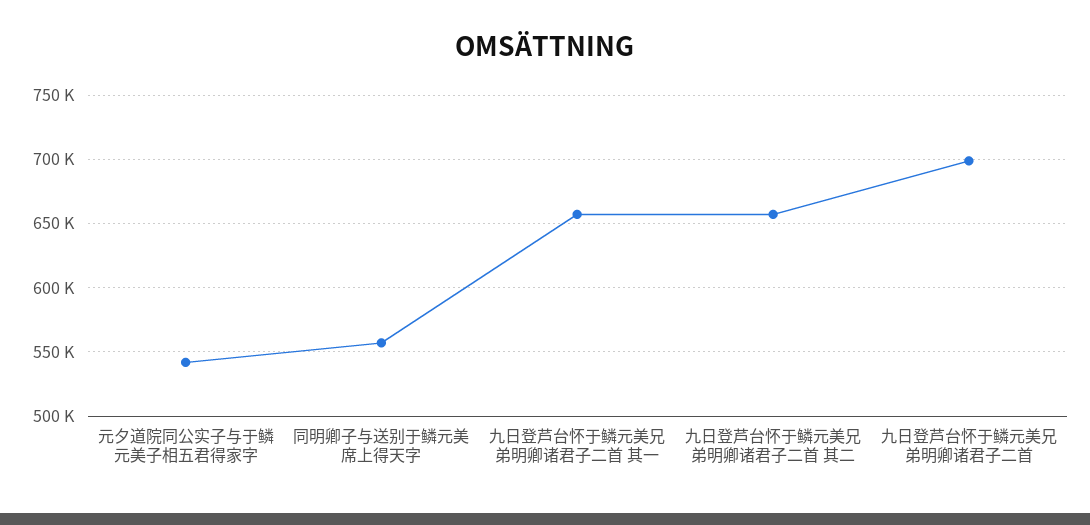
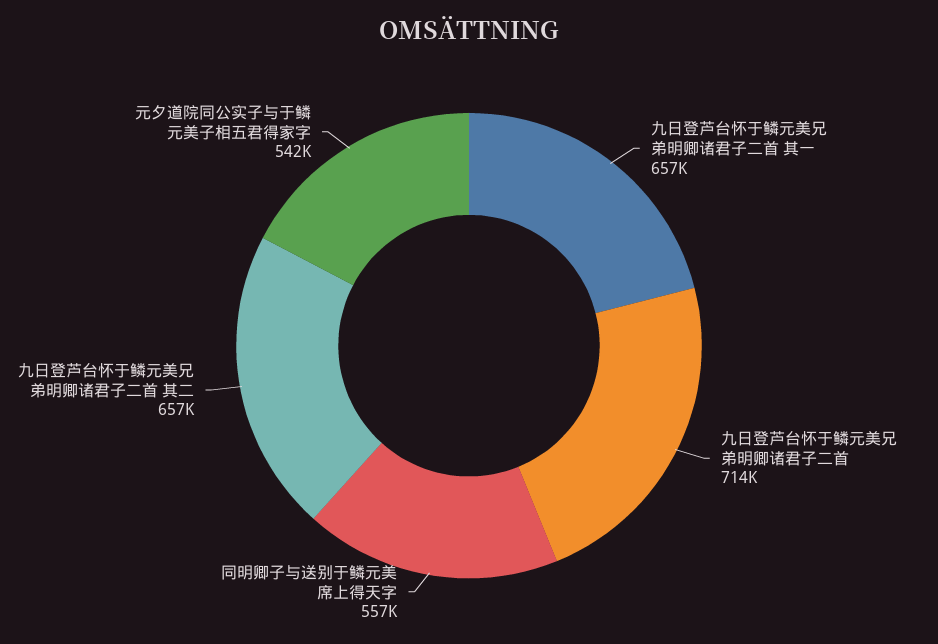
九日登芦台怀于鳞元美兄弟明卿诸君子二首: 700000 -> 714000

